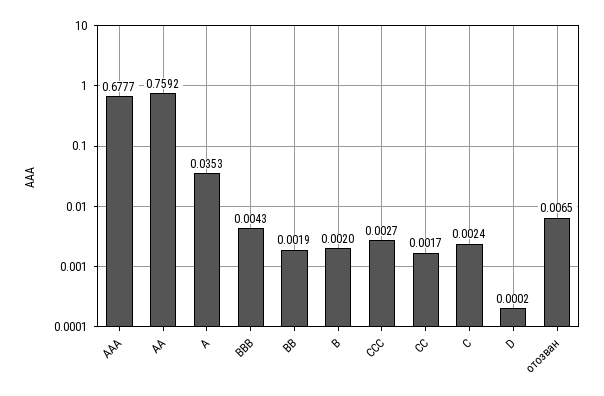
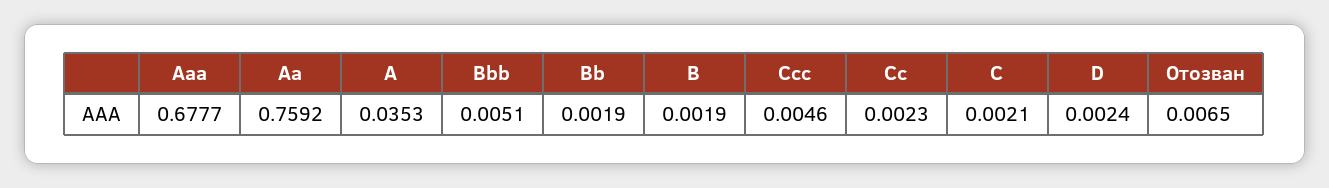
BBB: 0.0043 -> 0.0051
B: 0.002 -> 0.0019
CCC: 0.0027 -> 0.0046
CC: 0.0017 -> 0.0023
C: 0.0024 -> 0.0021
D: 0.0002 -> 0.0024

